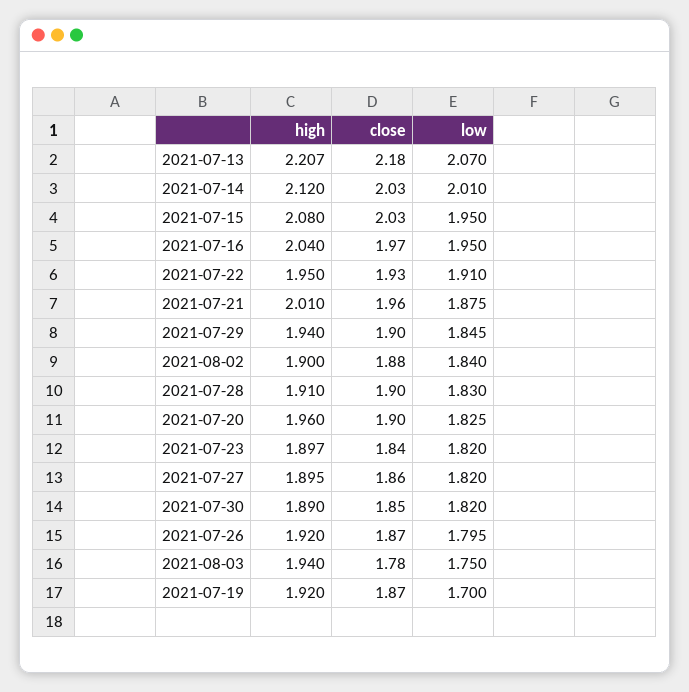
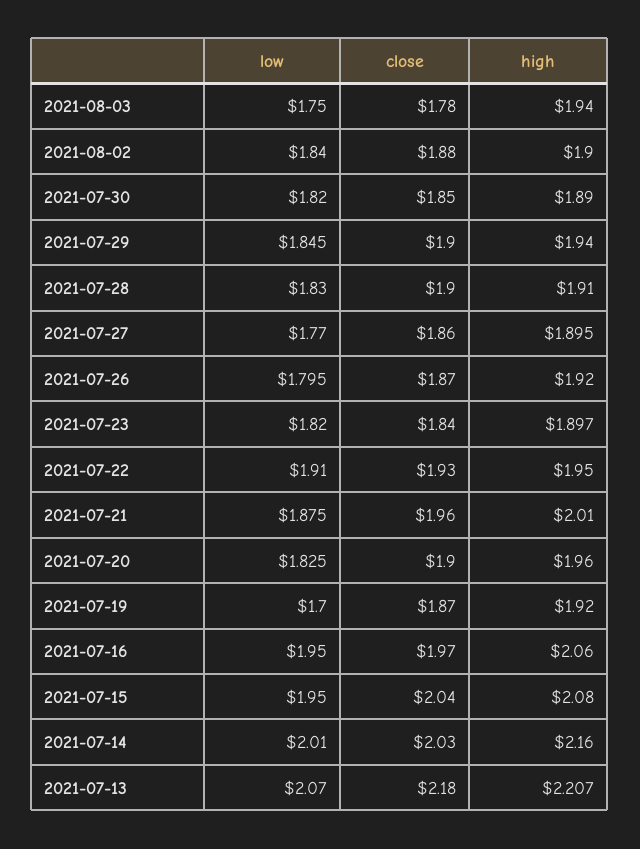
high, 2021-07-14: 2.12 -> 2.16
close, 2021-07-15: 2.03 -> 2.04
high, 2021-07-16: 2.04 -> 2.06
low, 2021-07-27: 1.82 -> 1.77

